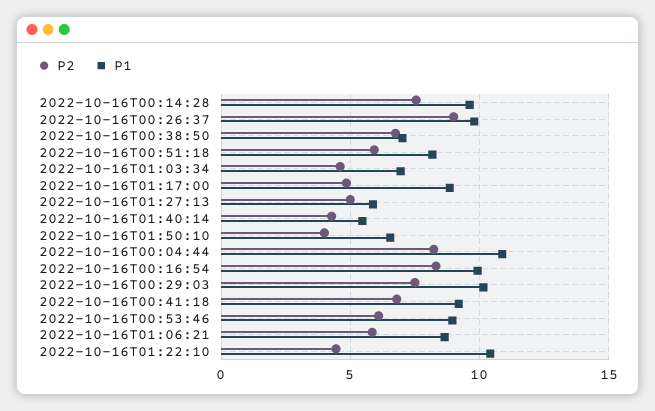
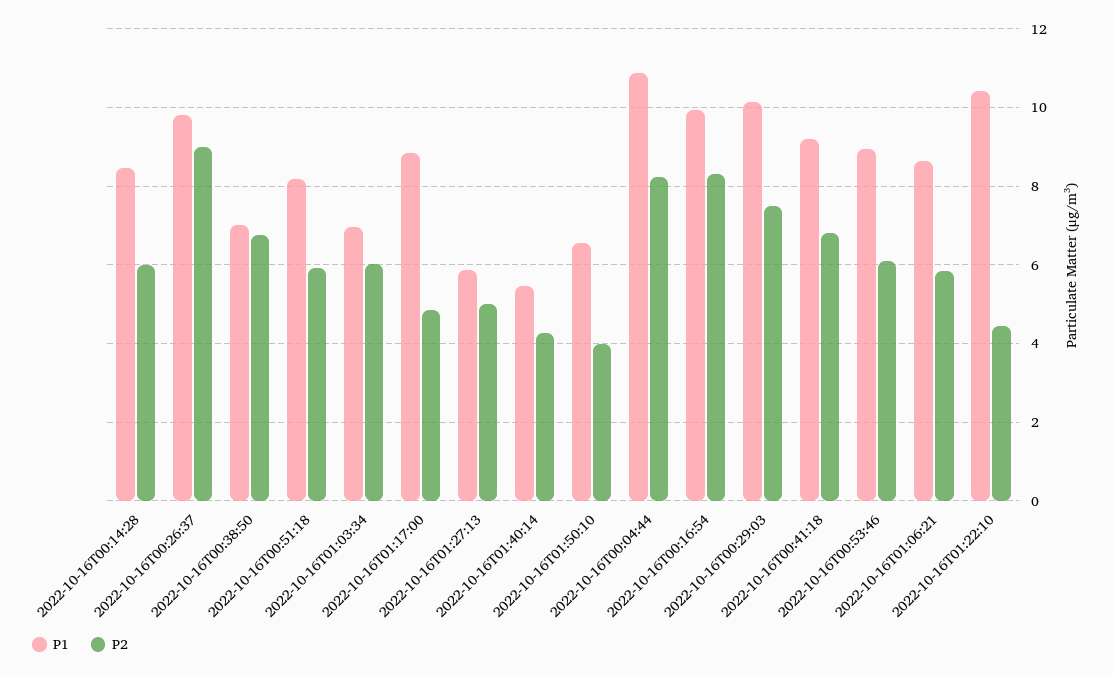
P2, 2022-10-16T00:14:28: 7.5 -> 6
P1, 2022-10-16T00:14:28: 9.5 -> 8.4
P2, 2022-10-16T01:03:34: 4.5 -> 6

